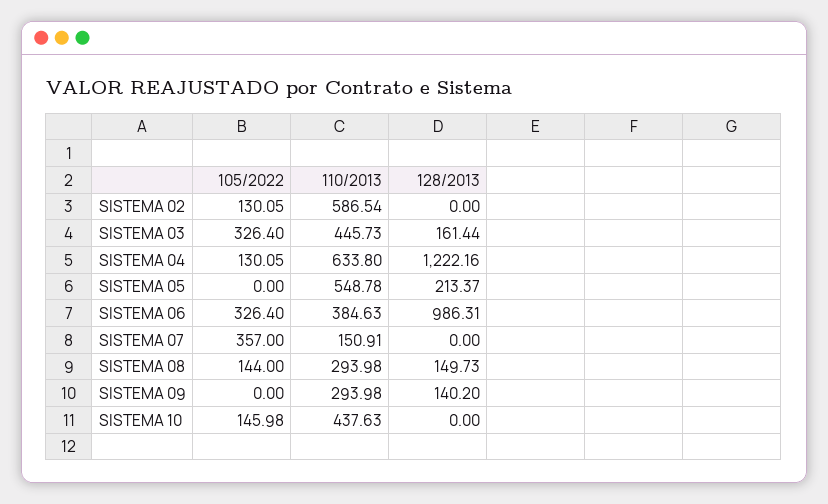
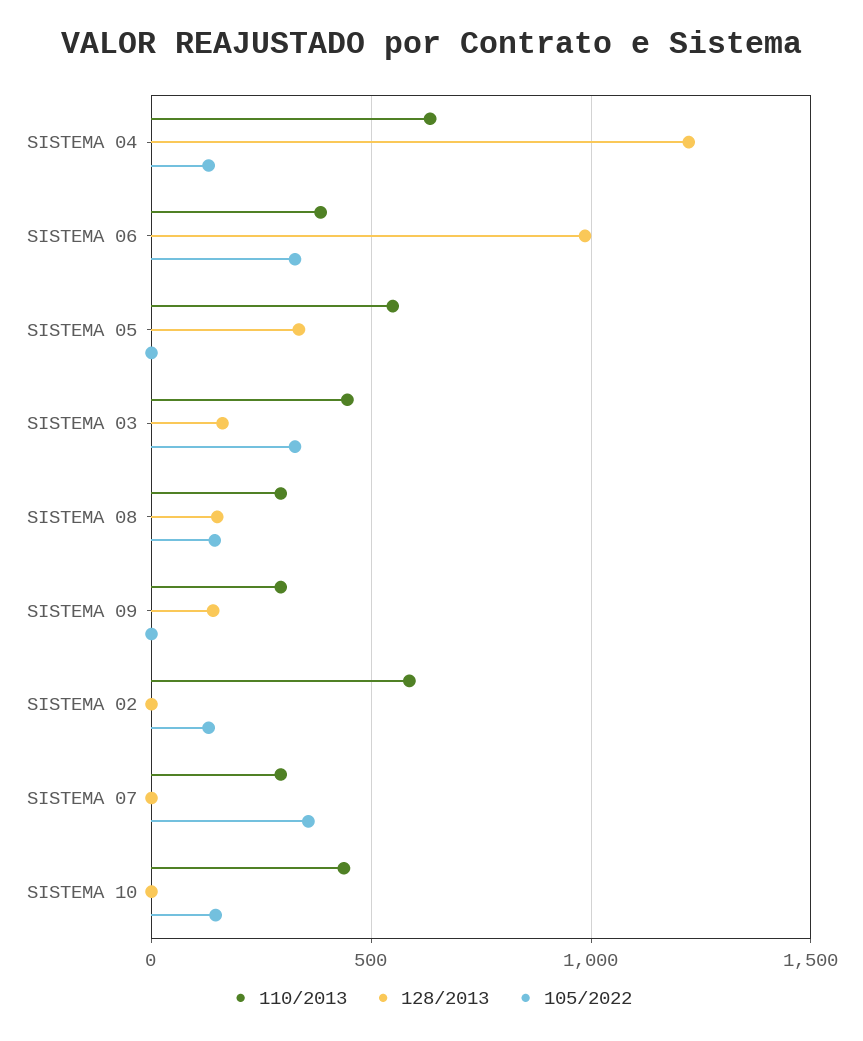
128/2013, SISTEMA 05: 213.37 -> 350
110/2013, SISTEMA 07: 150.91 -> 300

